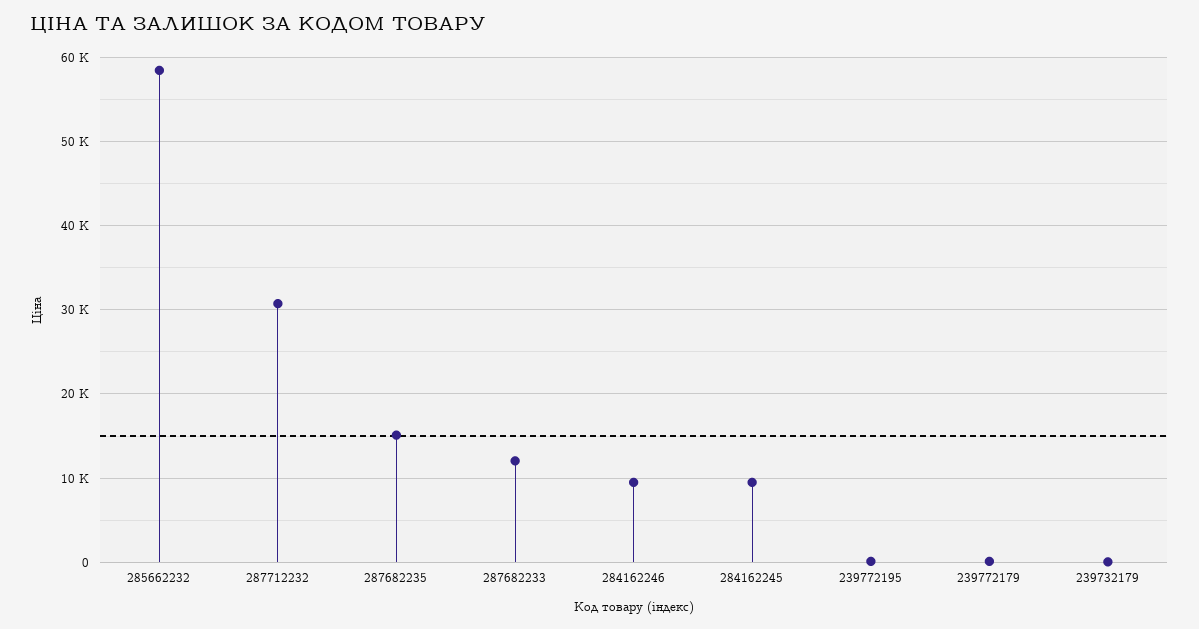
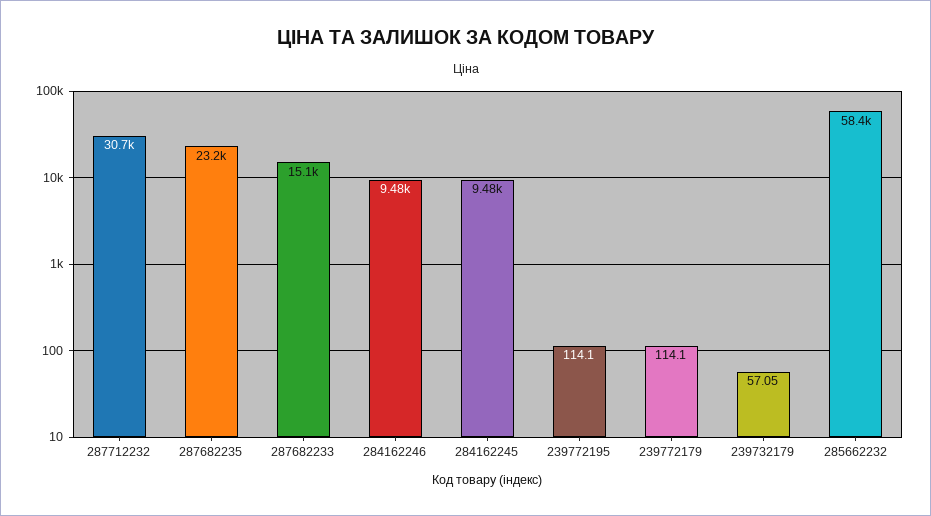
287682235: 15000 -> 23200
287682233: 12000 -> 15100

